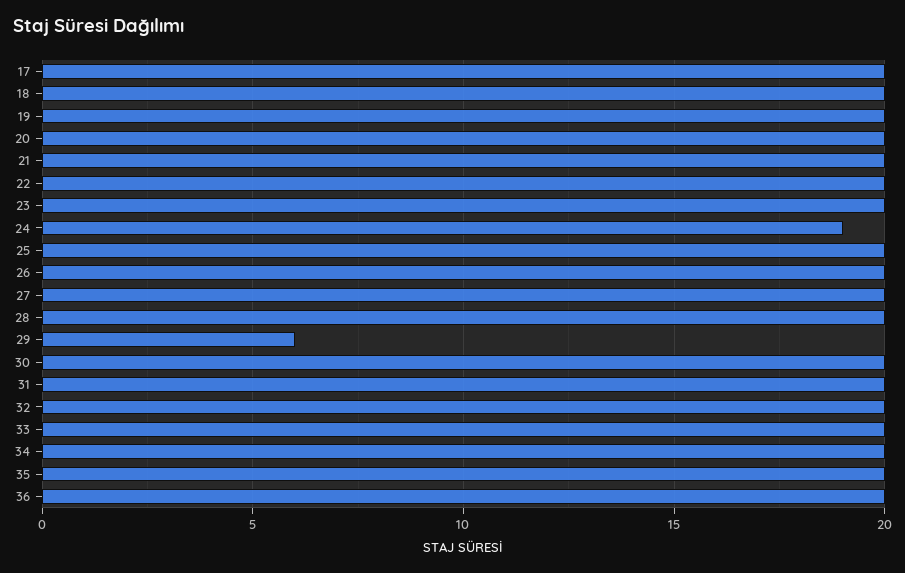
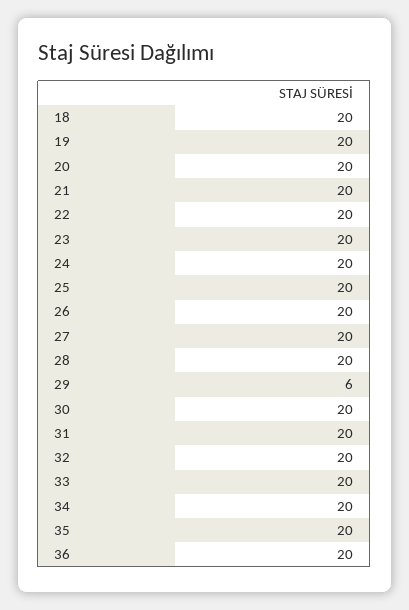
17: 20 -> none
24: 19 -> 20

